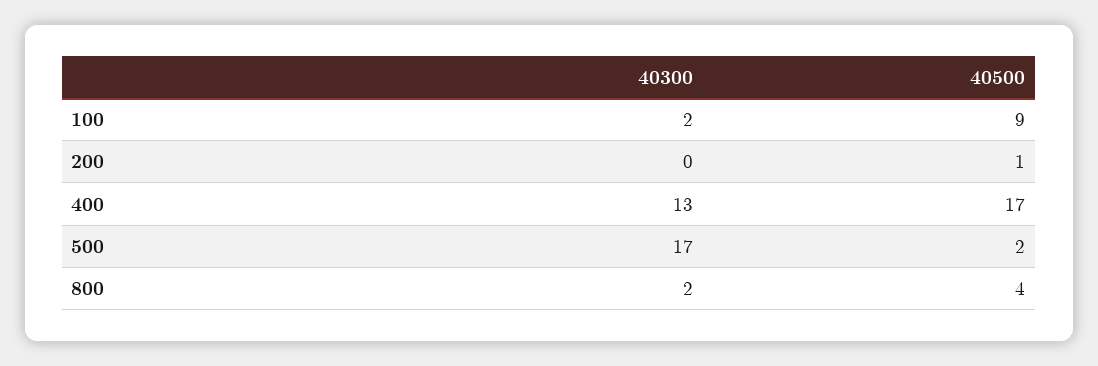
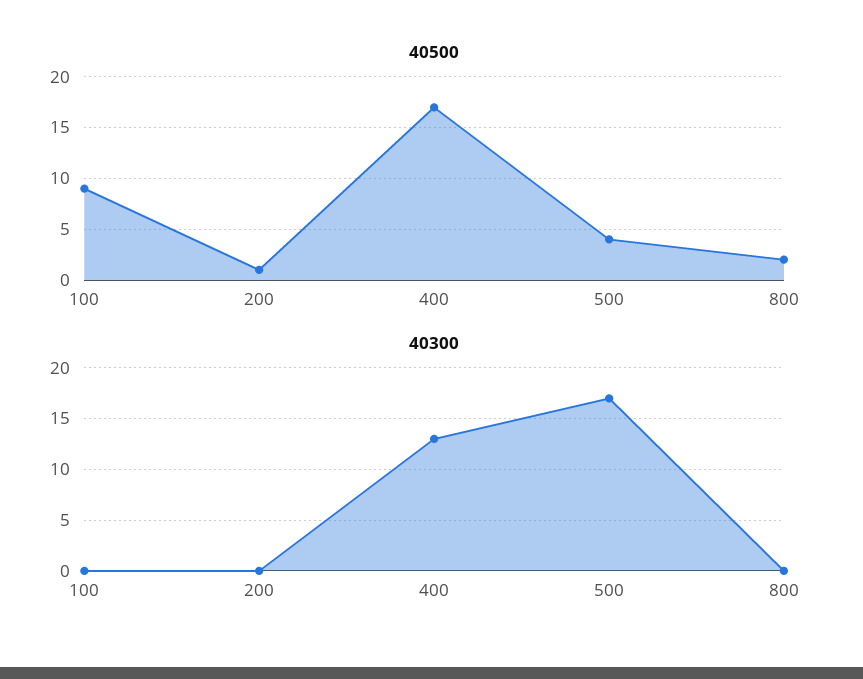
40300, 100: 2 -> 0
40500, 500: 2 -> 4
40300, 800: 2 -> 0
40500, 800: 4 -> 2

